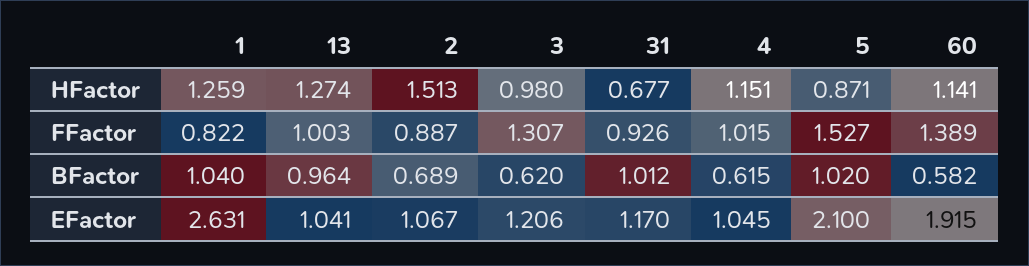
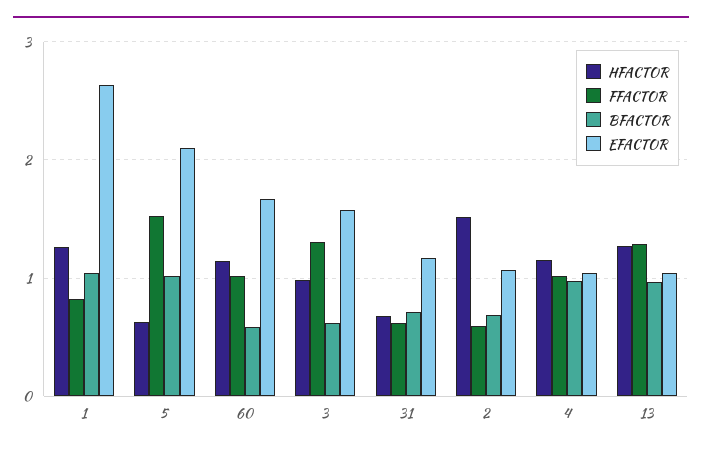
HFactor, 5: 0.871 -> 0.6
FFactor, 13: 1.003 -> 1.3
FFactor, 2: 0.887 -> 0.6
FFactor, 31: 0.926 -> 0.6
FFactor, 60: 1.389 -> 1
BFactor, 31: 1.012 -> 0.7
BFactor, 4: 0.615 -> 1
EFactor, 3: 1.206 -> 1.6
EFactor, 60: 1.915 -> 1.7

